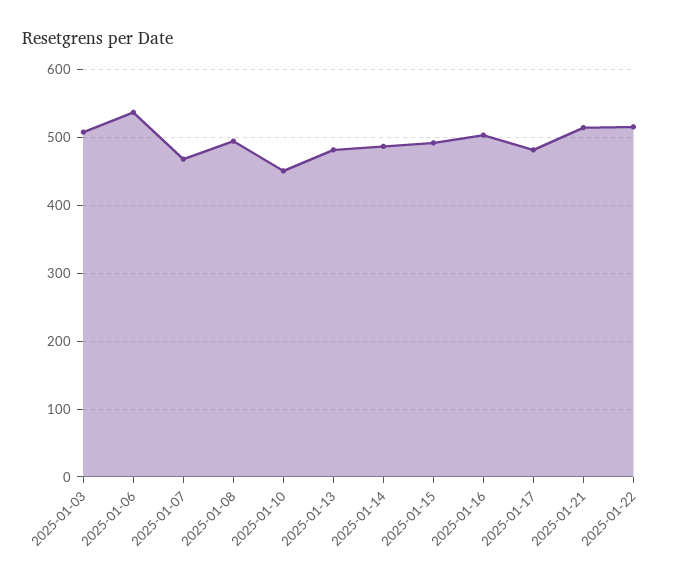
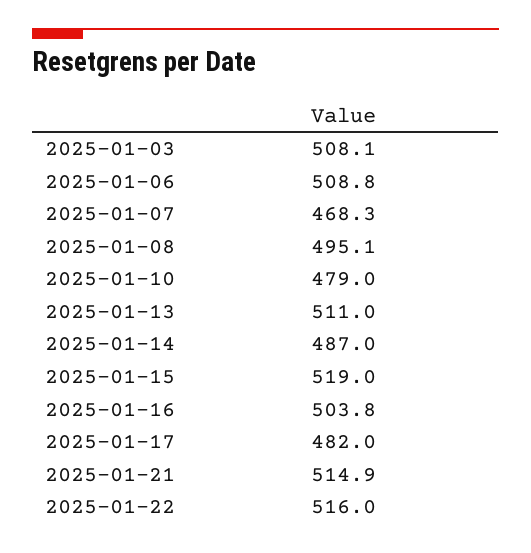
2025-01-06: 540 -> 508.8
2025-01-10: 450 -> 479
2025-01-13: 480 -> 511
2025-01-15: 490 -> 519

